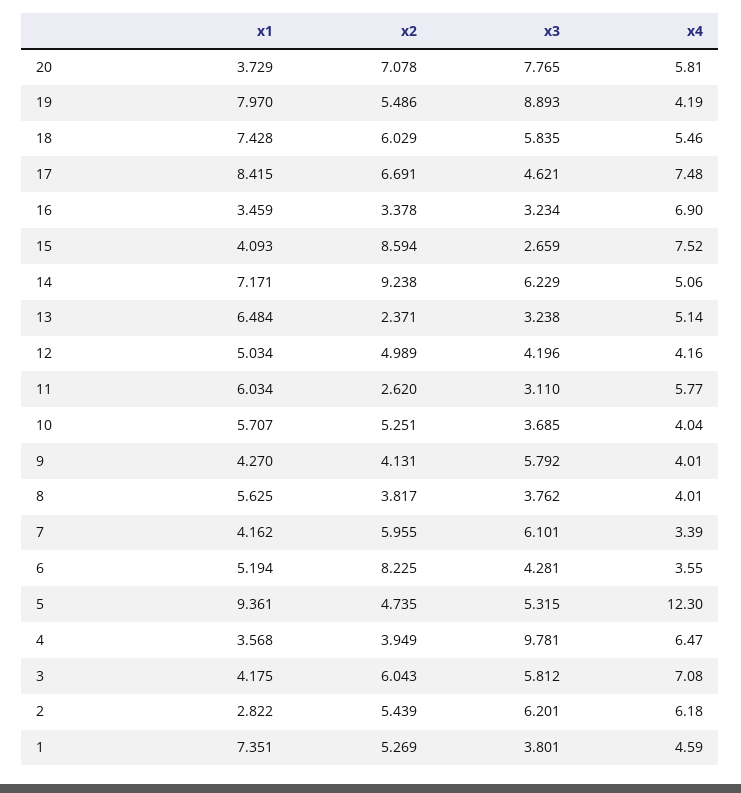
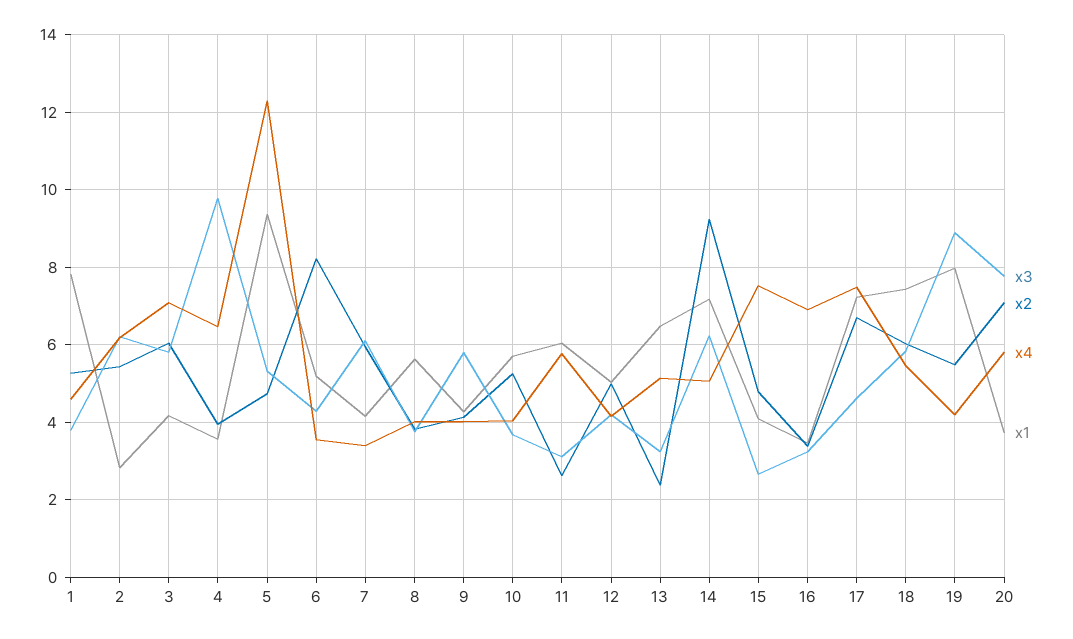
x1, 17: 8.415 -> 7.2
x2, 15: 8.594 -> 4.8
x1, 1: 7.351 -> 7.8

